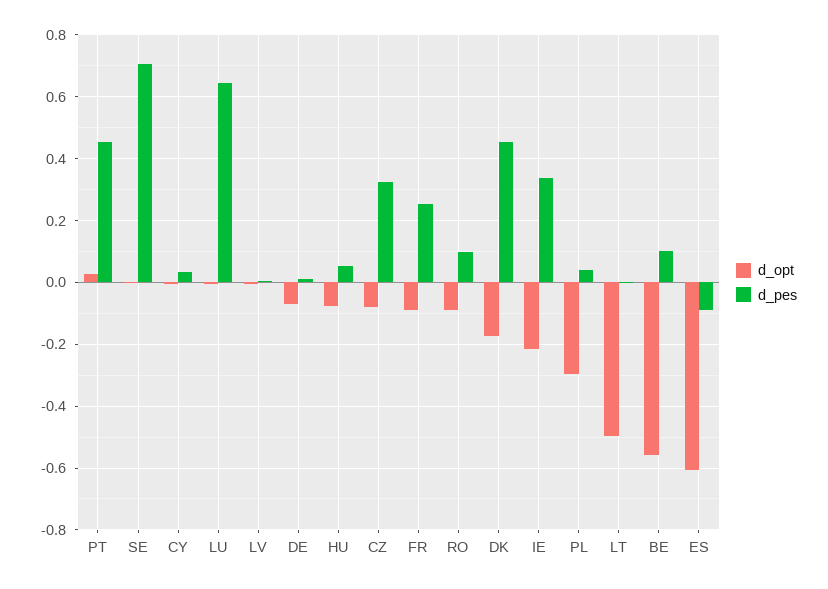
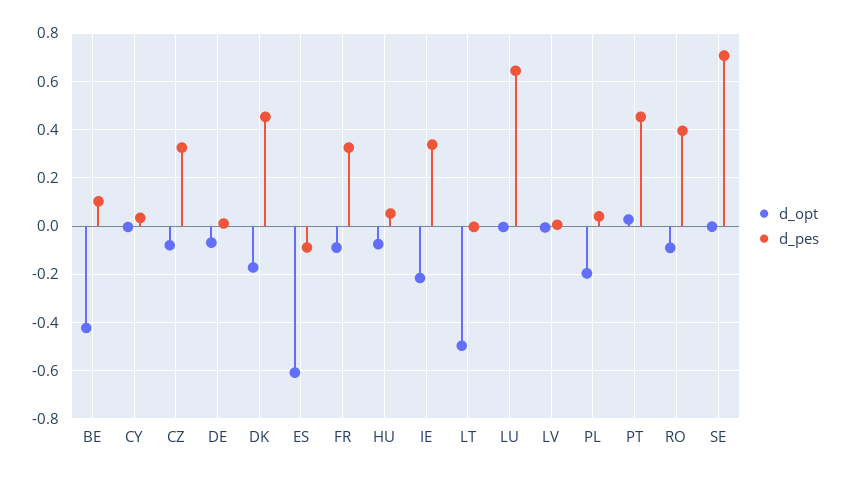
d_pes, FR: 0.26 -> 0.325
d_pes, RO: 0.1 -> 0.4
d_opt, PL: -0.3 -> -0.2
d_opt, BE: -0.56 -> -0.425

